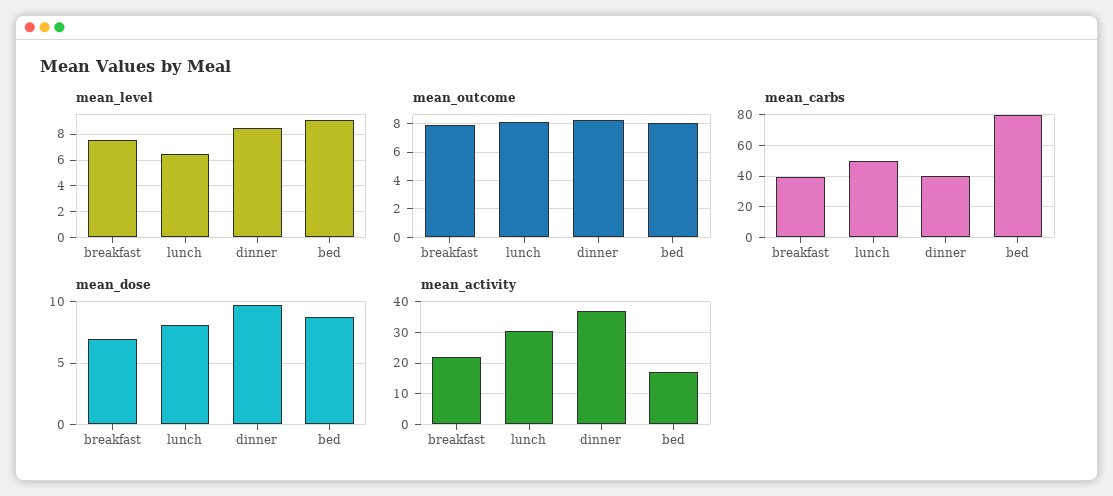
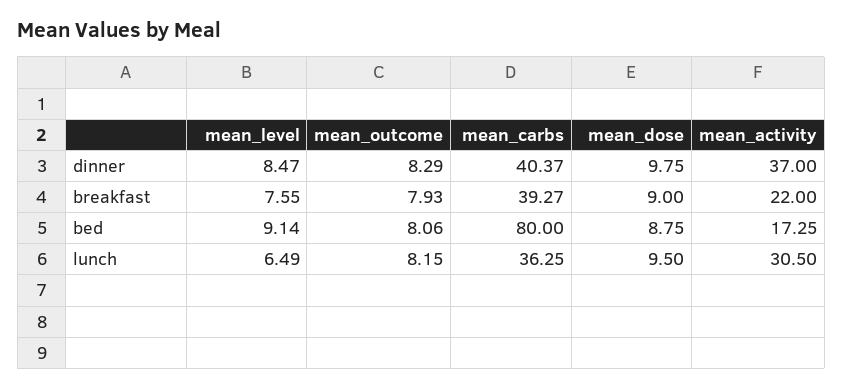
mean_carbs, lunch: 50 -> 36.25
mean_dose, breakfast: 7 -> 9
mean_dose, lunch: 8 -> 9.5

